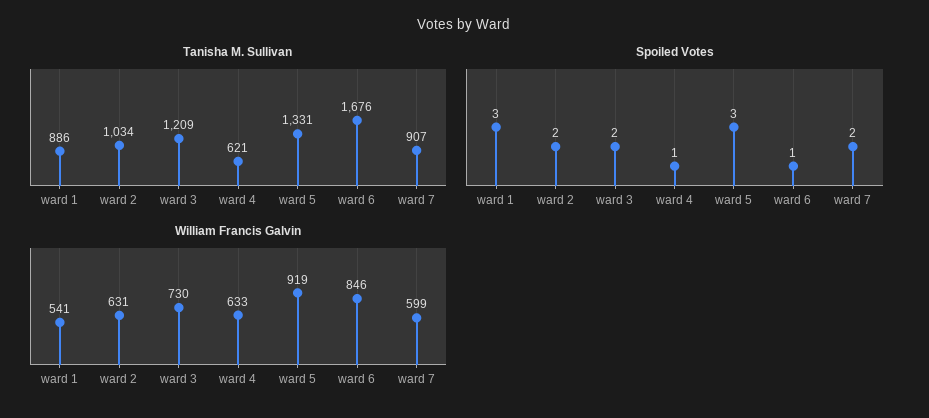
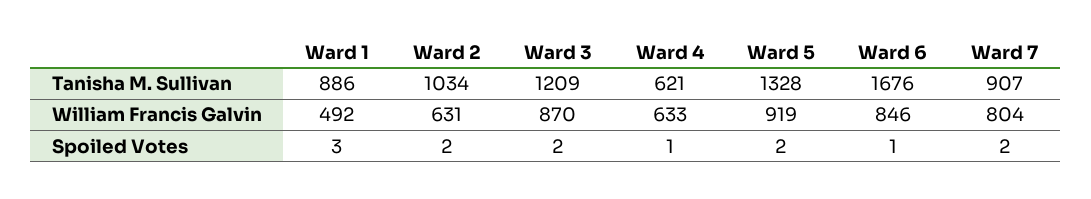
Tanisha M. Sullivan, ward 5: 1331 -> 1328
Spoiled Votes, ward 5: 3 -> 2
William Francis Galvin, ward 1: 541 -> 492
William Francis Galvin, ward 3: 730 -> 870
William Francis Galvin, ward 7: 599 -> 804

